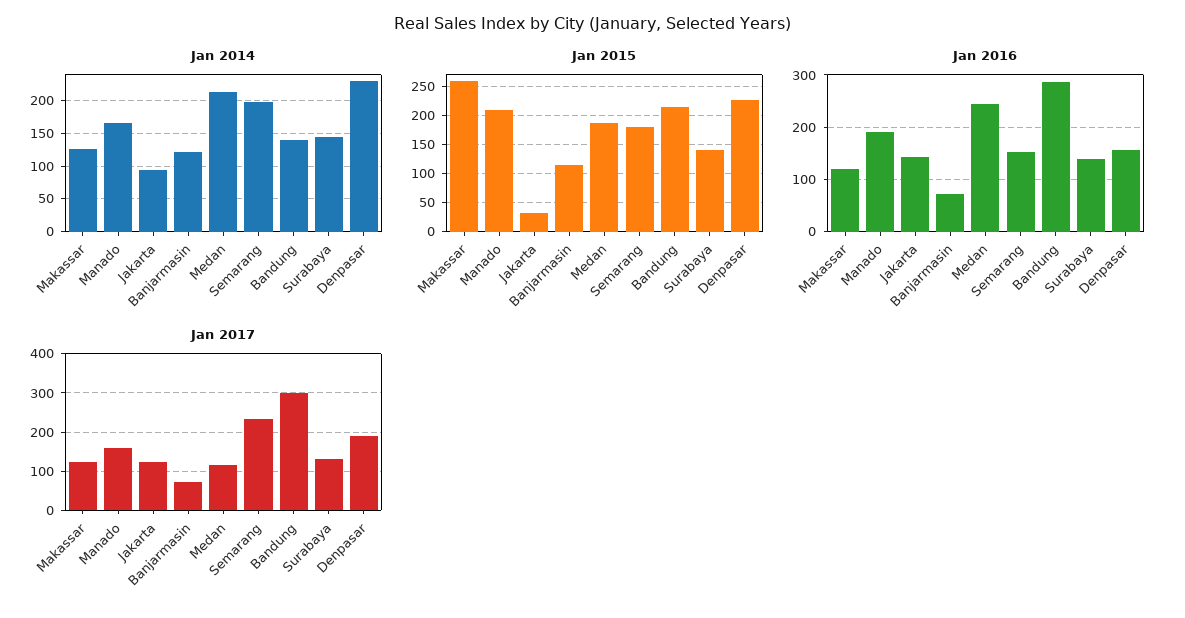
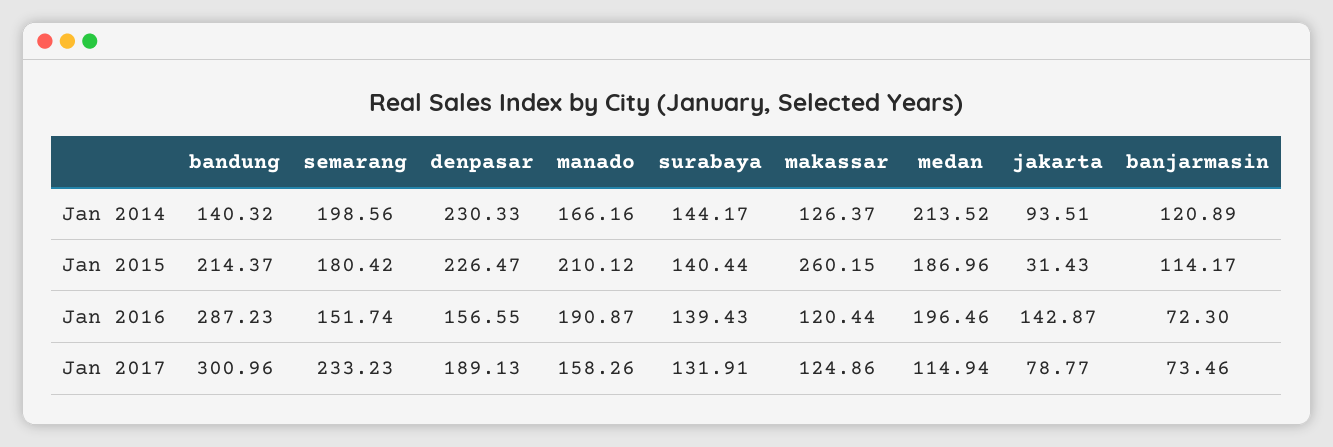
Jan 2016, Medan: 240 -> 196.46
Jan 2017, Jakarta: 120 -> 78.77

